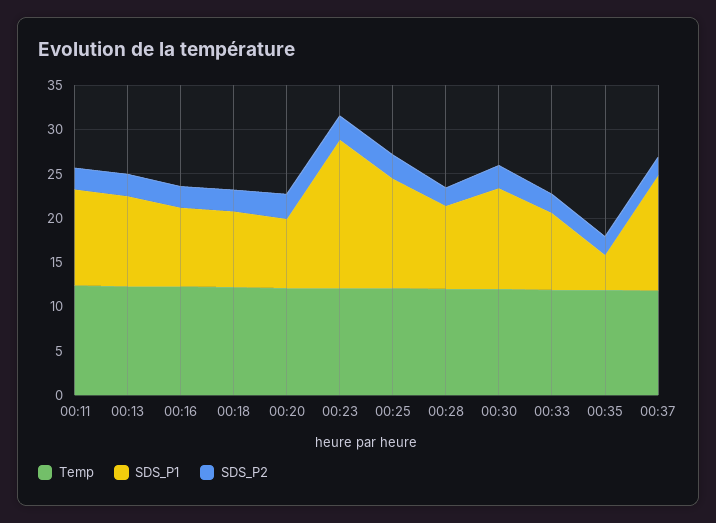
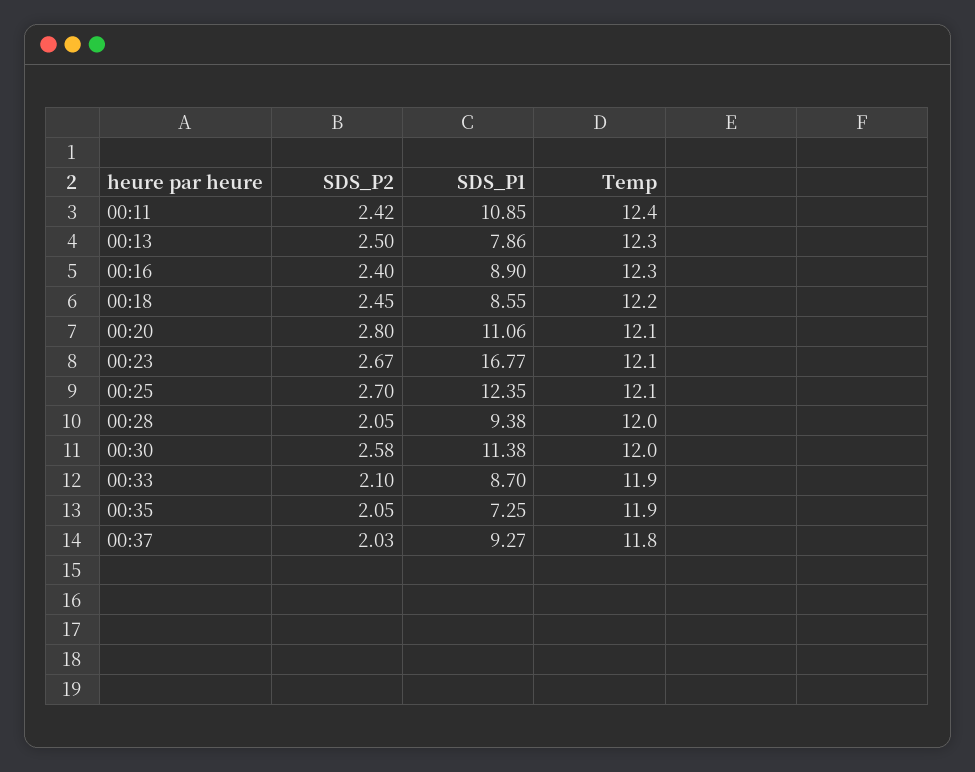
SDS_P1, 00:13: 10 -> 7.86
SDS_P1, 00:20: 8 -> 11.06
SDS_P1, 00:35: 4 -> 7.25
SDS_P1, 00:37: 13 -> 9.27

